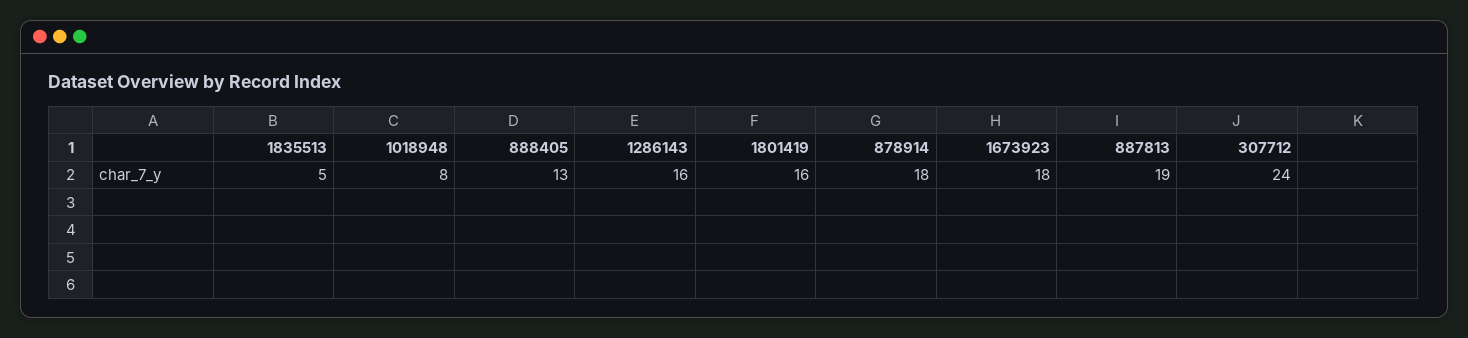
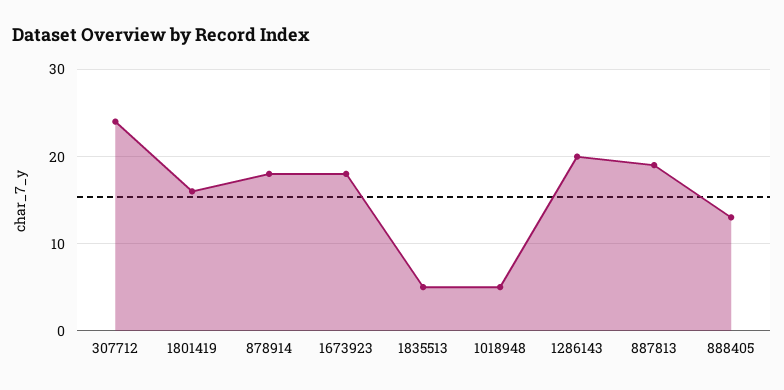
1018948: 8 -> 5
1286143: 16 -> 20

